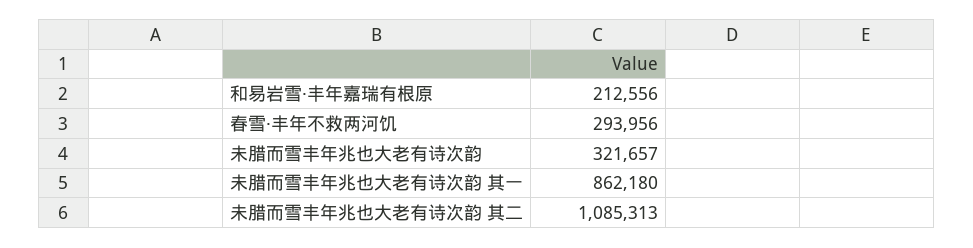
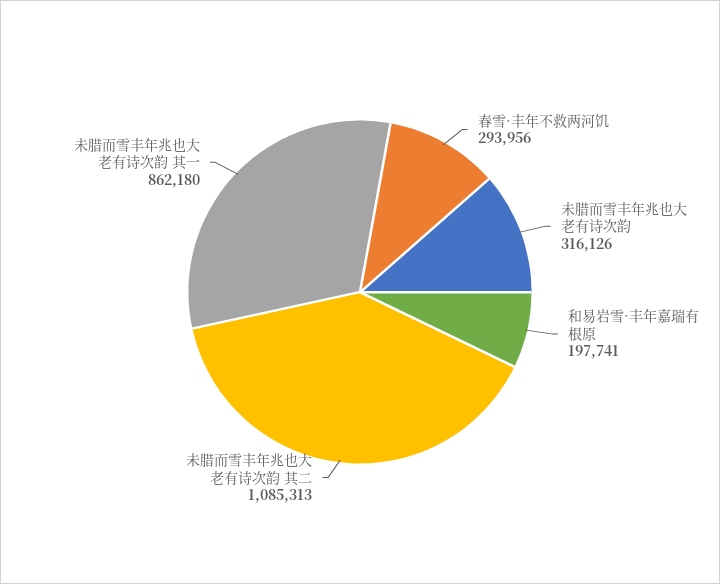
和易岩雪·丰年嘉瑞有根原: 212556 -> 197741
未腊而雪丰年兆也大老有诗次韵: 321657 -> 316126

